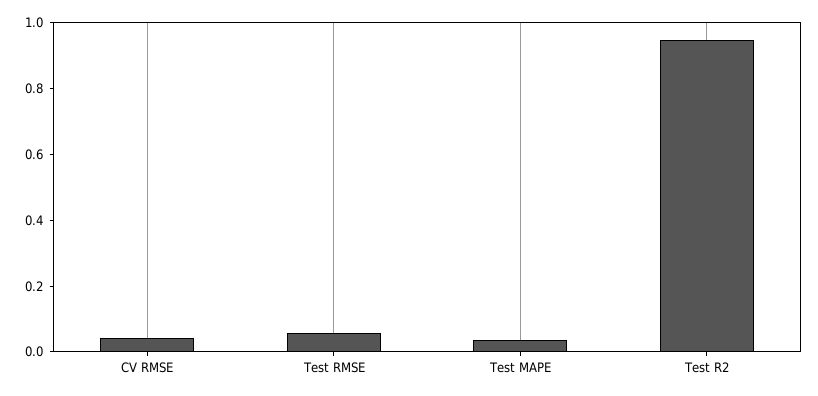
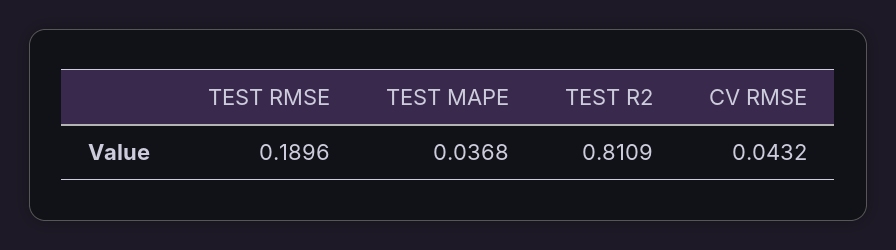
Test RMSE: 0.05 -> 0.1896
Test R2: 0.95 -> 0.8109

